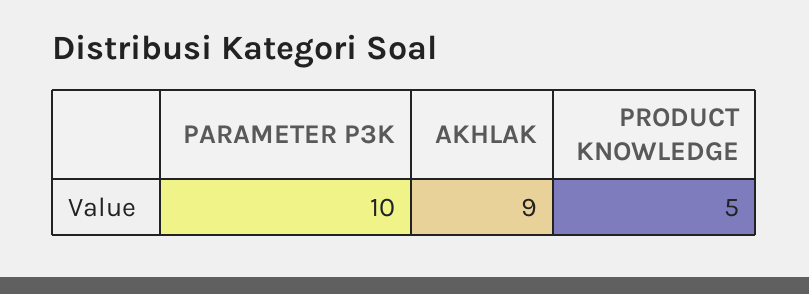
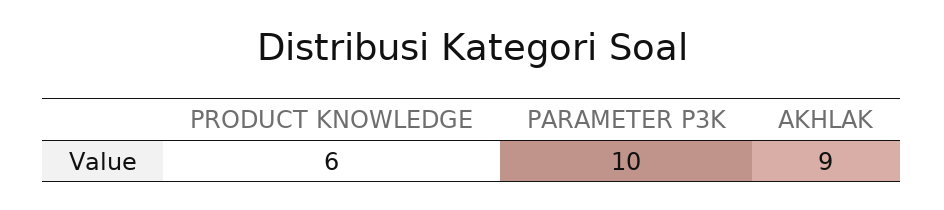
PRODUCT KNOWLEDGE: 5 -> 6

